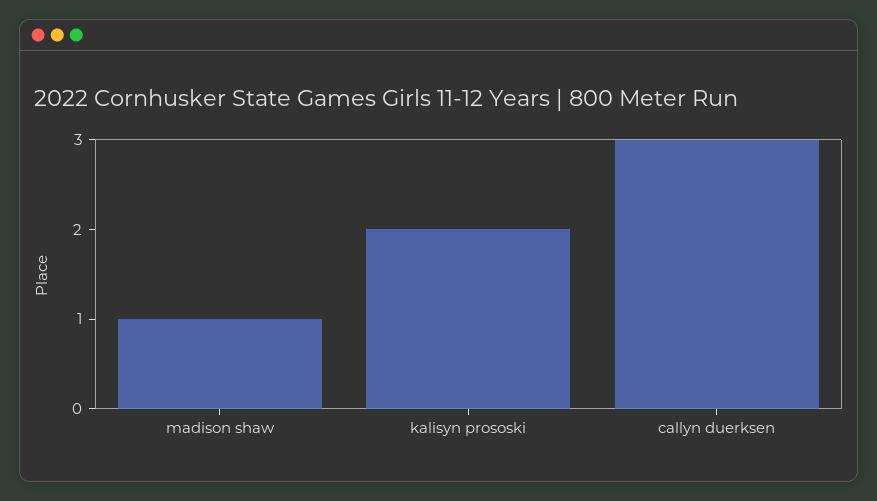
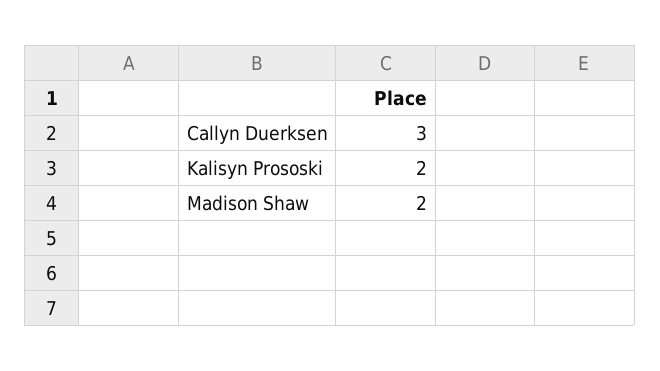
madison shaw: 1 -> 2

